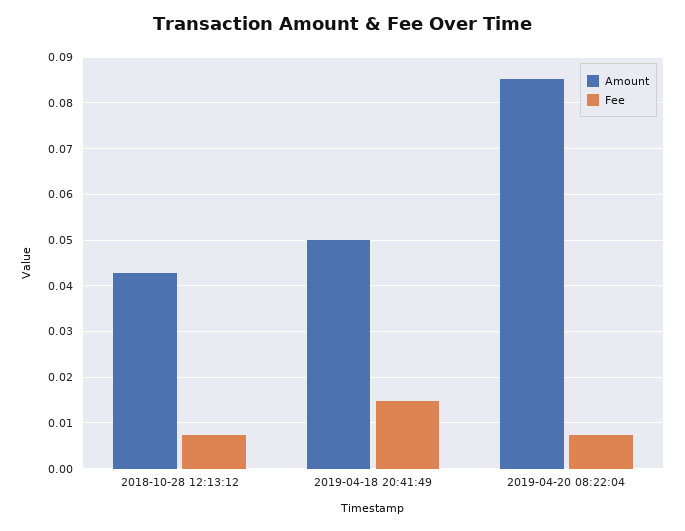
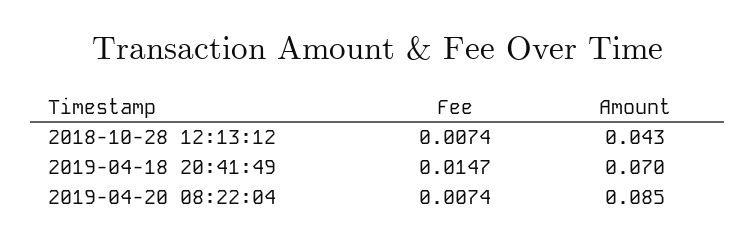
Amount, 2019-04-18 20:41:49: 0.05 -> 0.07

